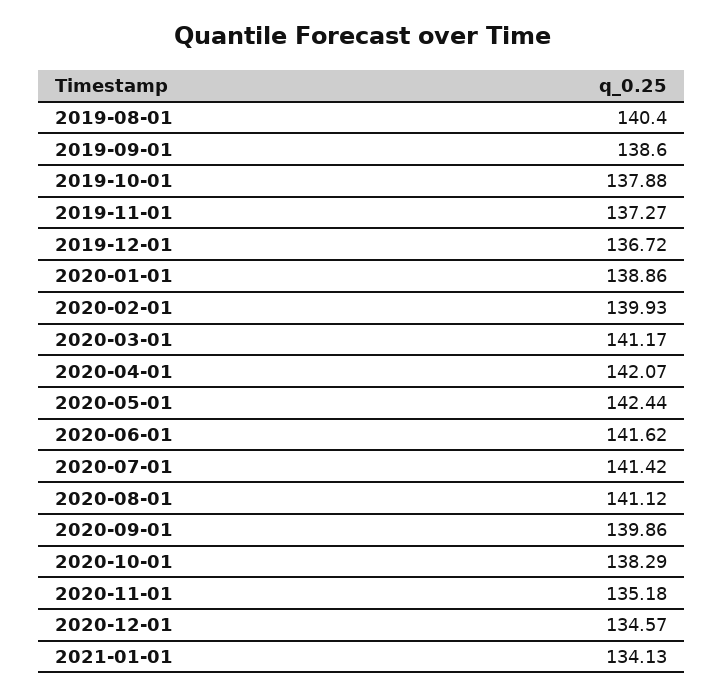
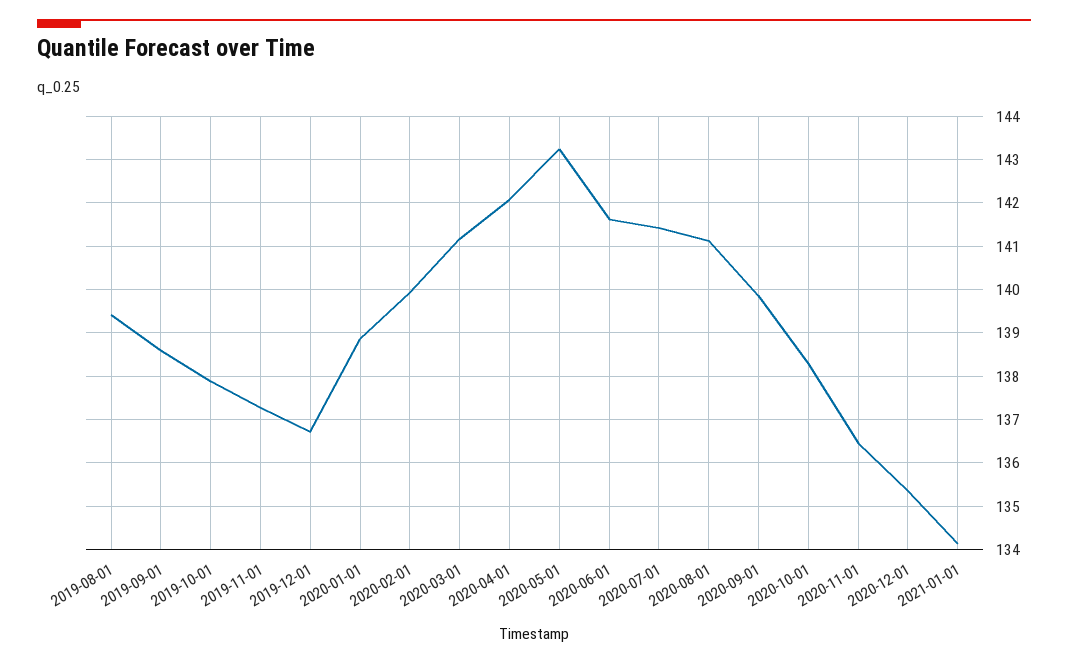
2019-08-01: 140.4 -> 139.4
2020-05-01: 142.44 -> 143.2
2020-11-01: 135.18 -> 136.4
2020-12-01: 134.57 -> 135.4

